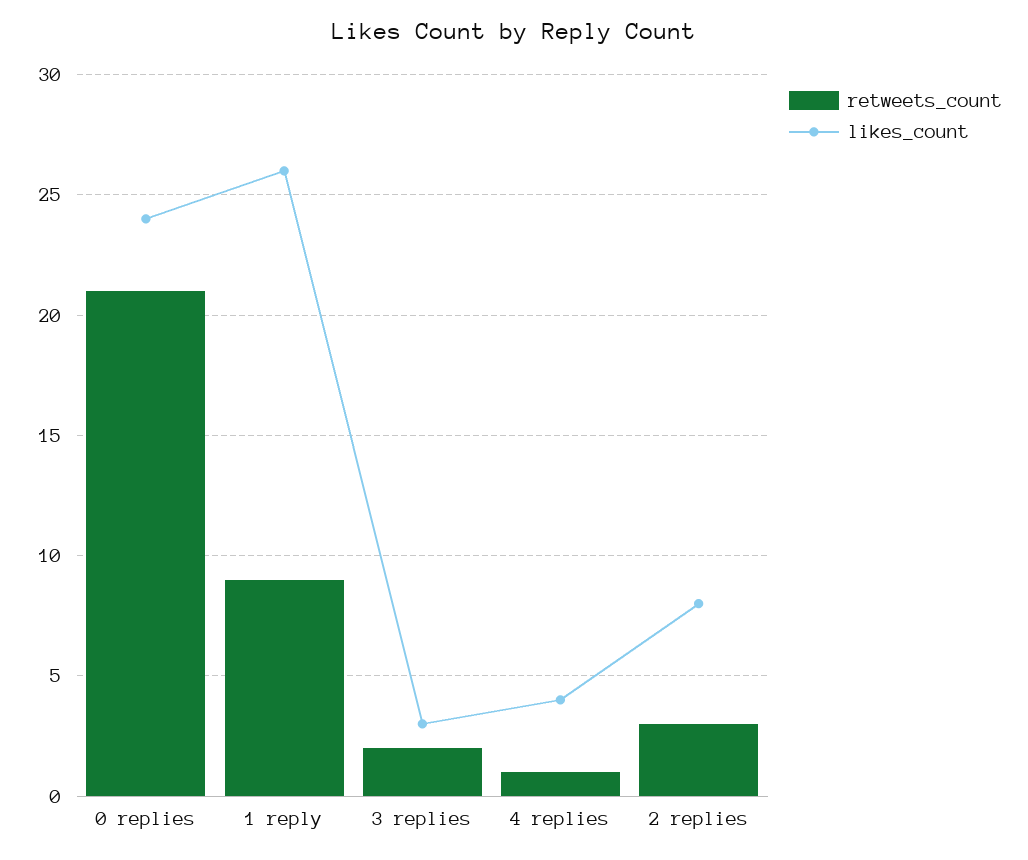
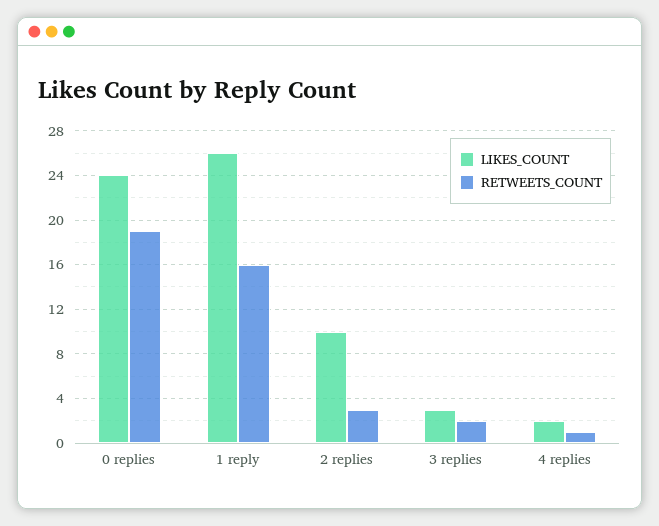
retweets_count, 0 replies: 21 -> 19
retweets_count, 1 reply: 9 -> 16
likes_count, 4 replies: 4 -> 2
likes_count, 2 replies: 8 -> 10

